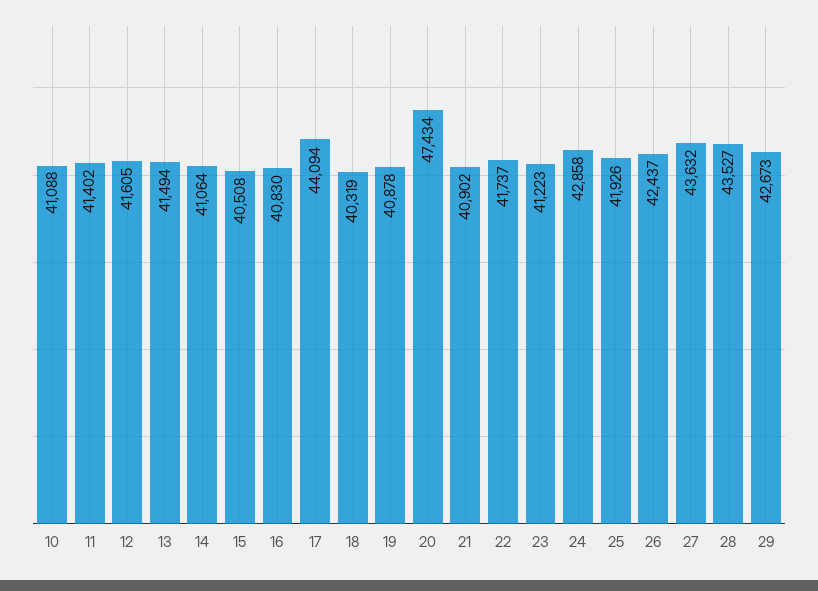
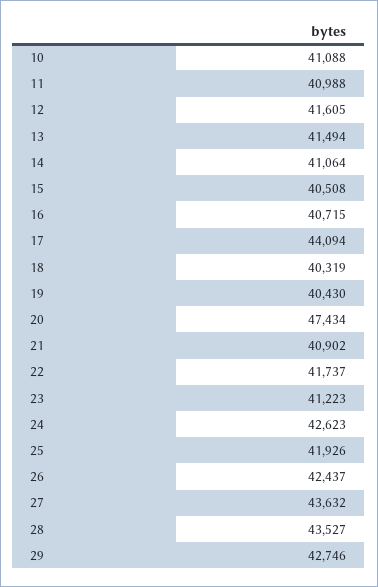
11: 41402 -> 40988
16: 40830 -> 40715
19: 40878 -> 40430
24: 42858 -> 42623
29: 42673 -> 42746

